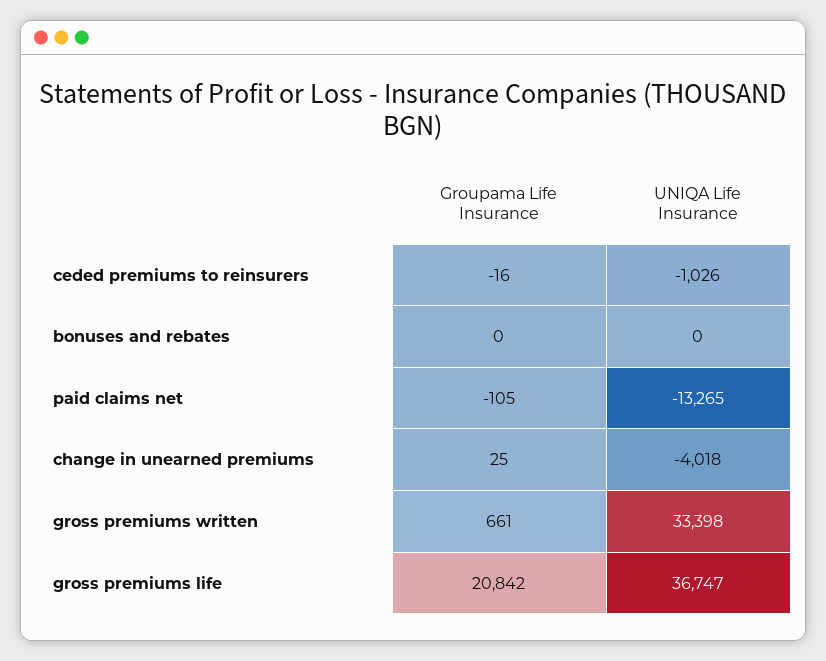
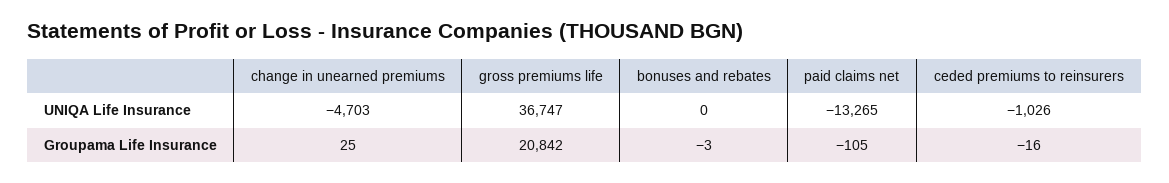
Groupama Life Insurance, bonuses and rebates: 0 -> -3
UNIQA Life Insurance, change in unearned premiums: -4018 -> -4703
Groupama Life Insurance, gross premiums written: 661 -> none
UNIQA Life Insurance, gross premiums written: 33398 -> none

